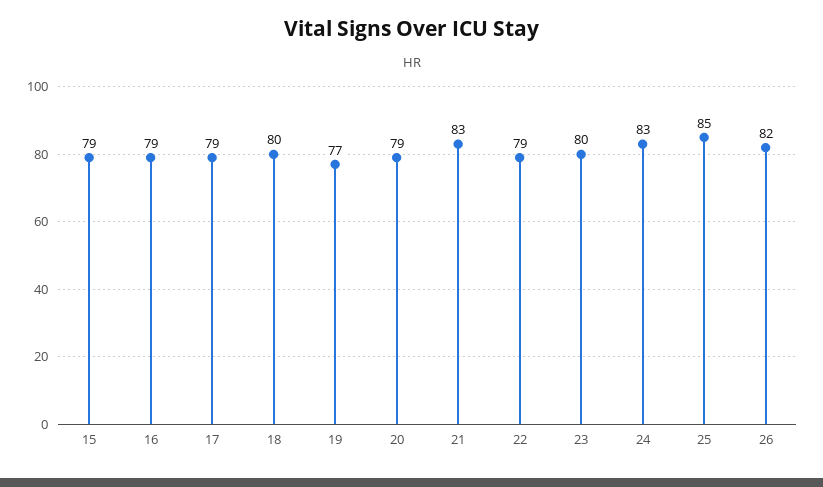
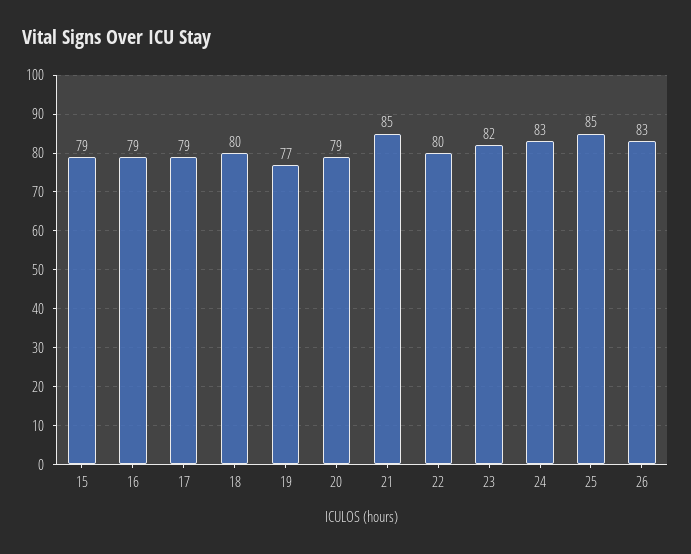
21: 83 -> 85
22: 79 -> 80
23: 80 -> 82
26: 82 -> 83

